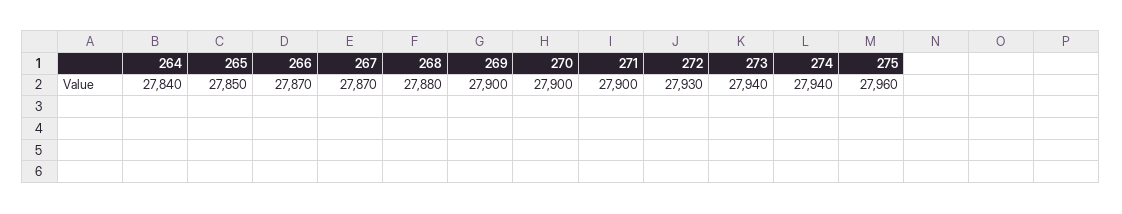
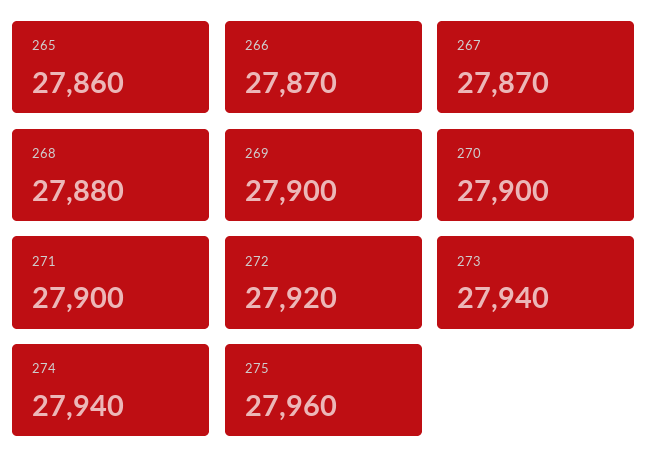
264: 27840 -> none
265: 27850 -> 27860
272: 27930 -> 27920

